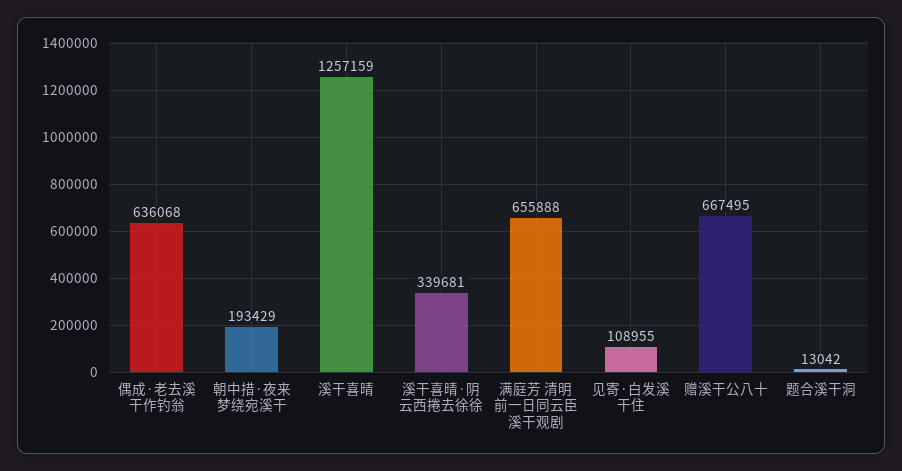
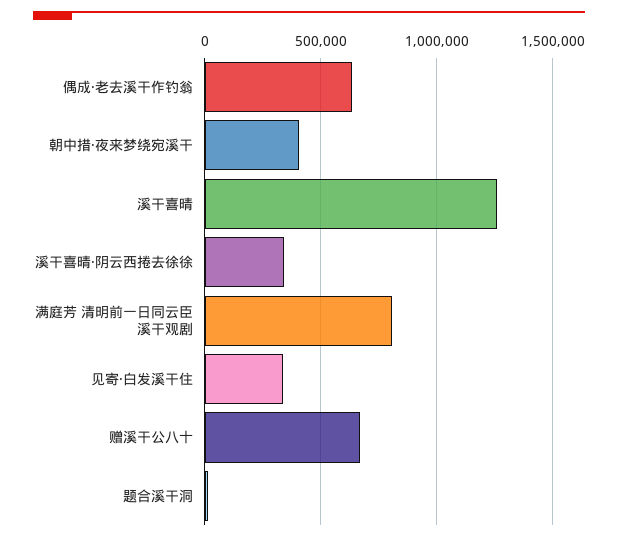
朝中措·夜来梦绕宛溪干: 193429 -> 400000
满庭芳 清明前一日同云臣溪干观剧: 655888 -> 800000
见寄·白发溪干住: 108955 -> 350000

